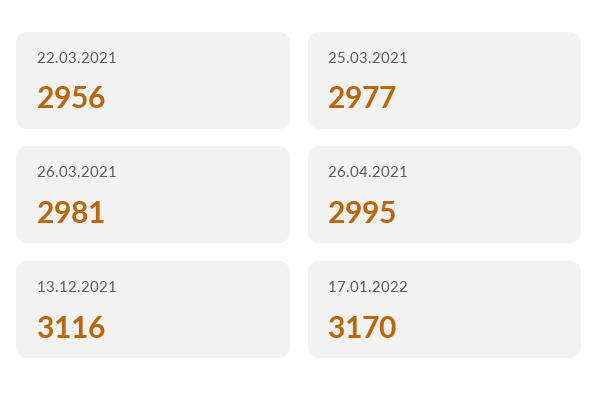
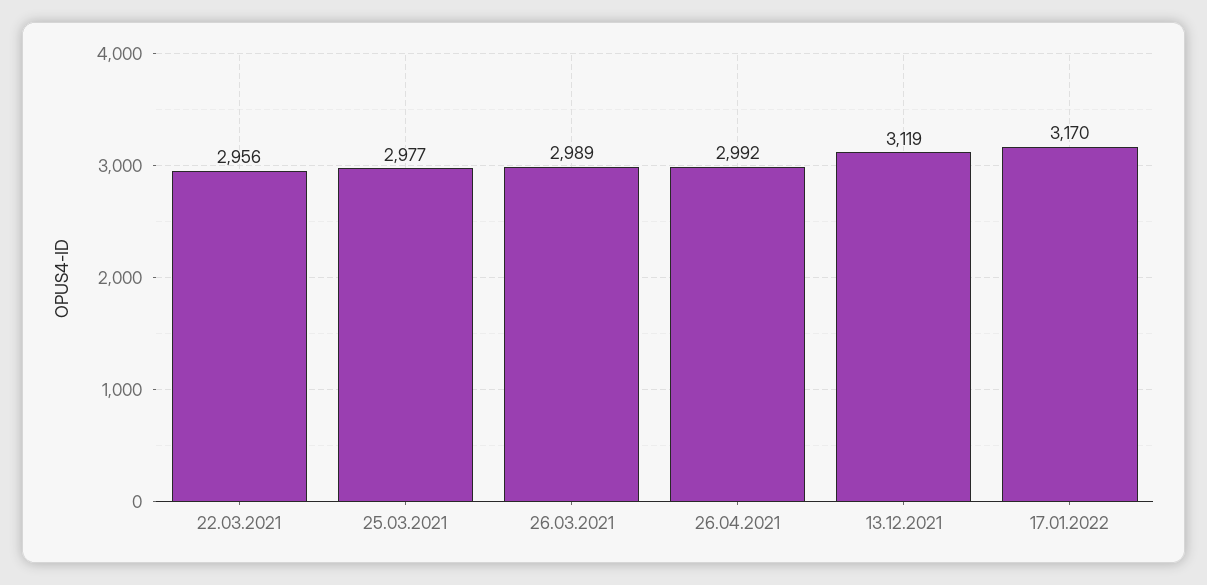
26.03.2021: 2981 -> 2989
26.04.2021: 2995 -> 2992
13.12.2021: 3116 -> 3119

